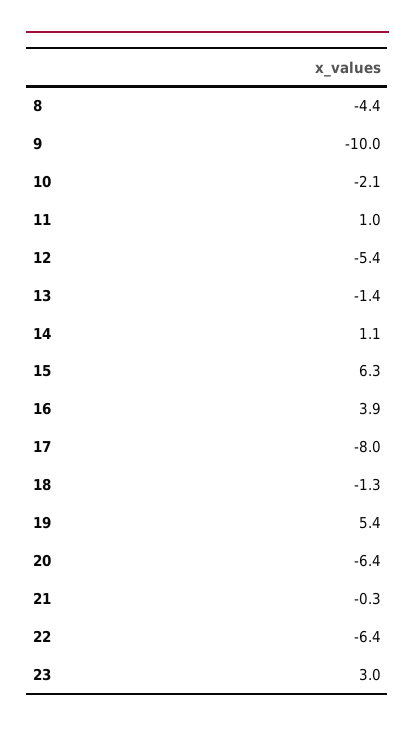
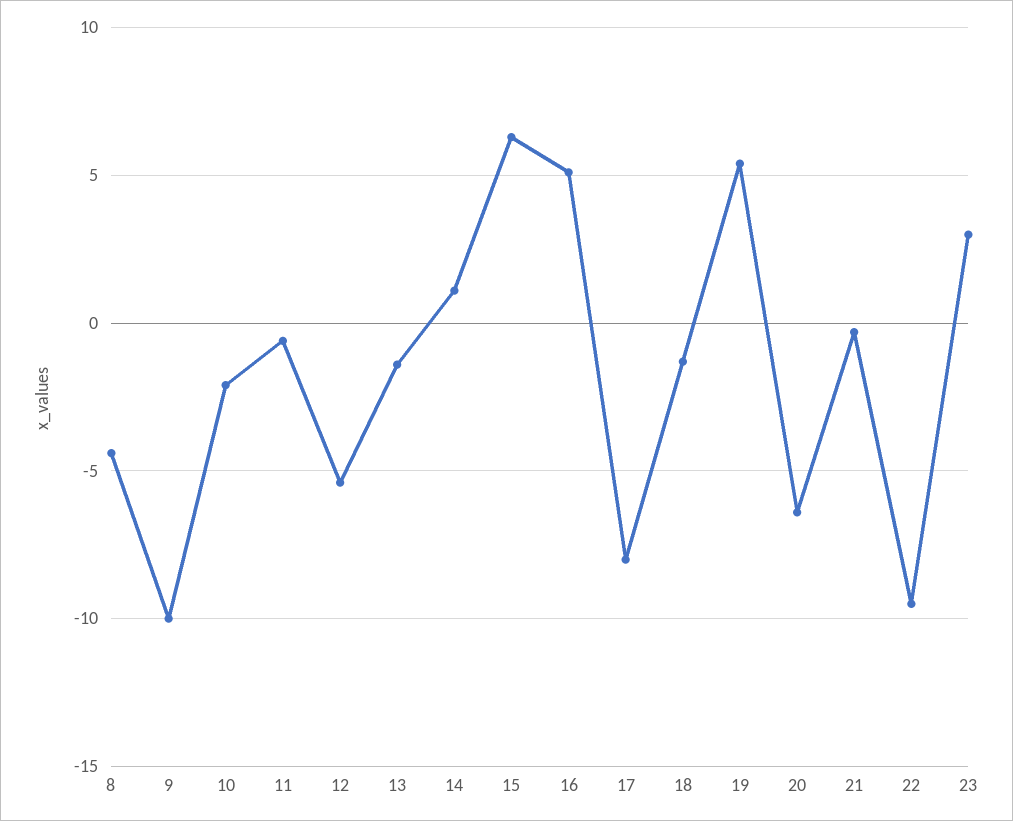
11: 1 -> -0.5
16: 3.9 -> 5
22: -6.4 -> -9.5

